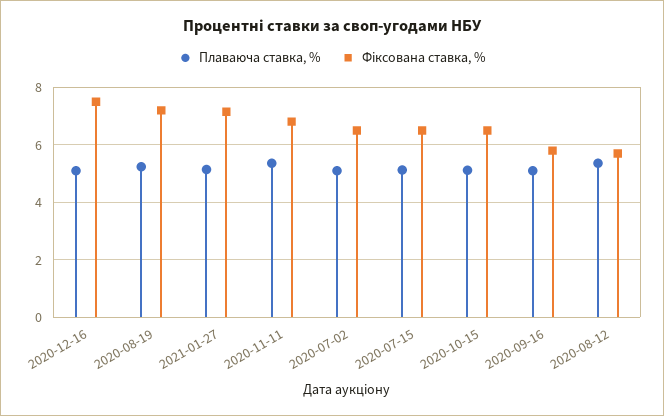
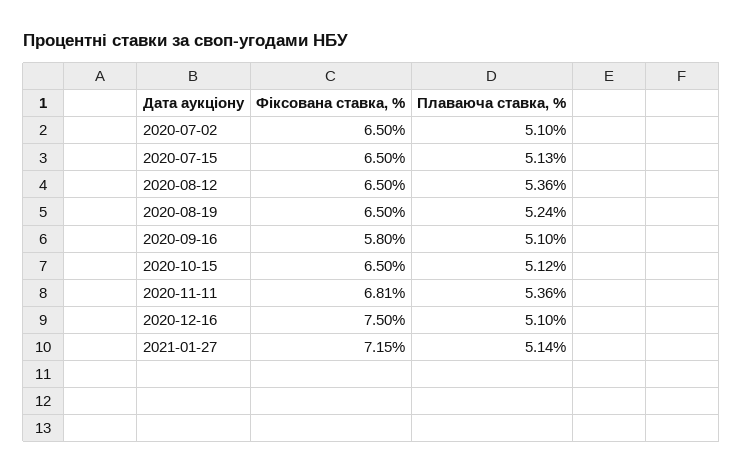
Фіксована ставка, %, 2020-08-19: 7.25 -> 6.5
Фіксована ставка, %, 2020-08-12: 5.75 -> 6.5

